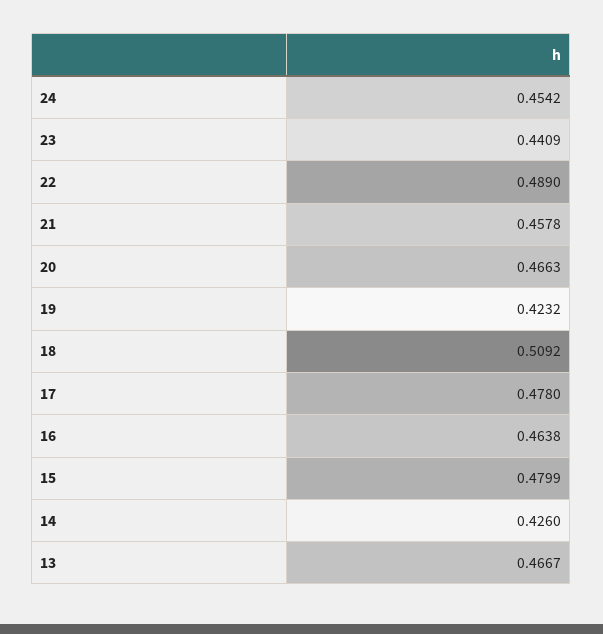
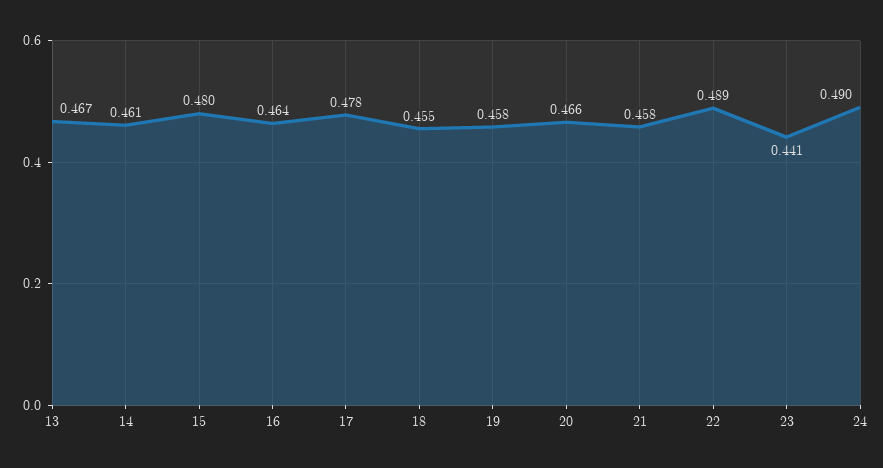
24: 0.4542 -> 0.49
19: 0.4232 -> 0.458
18: 0.5092 -> 0.455
14: 0.426 -> 0.461

